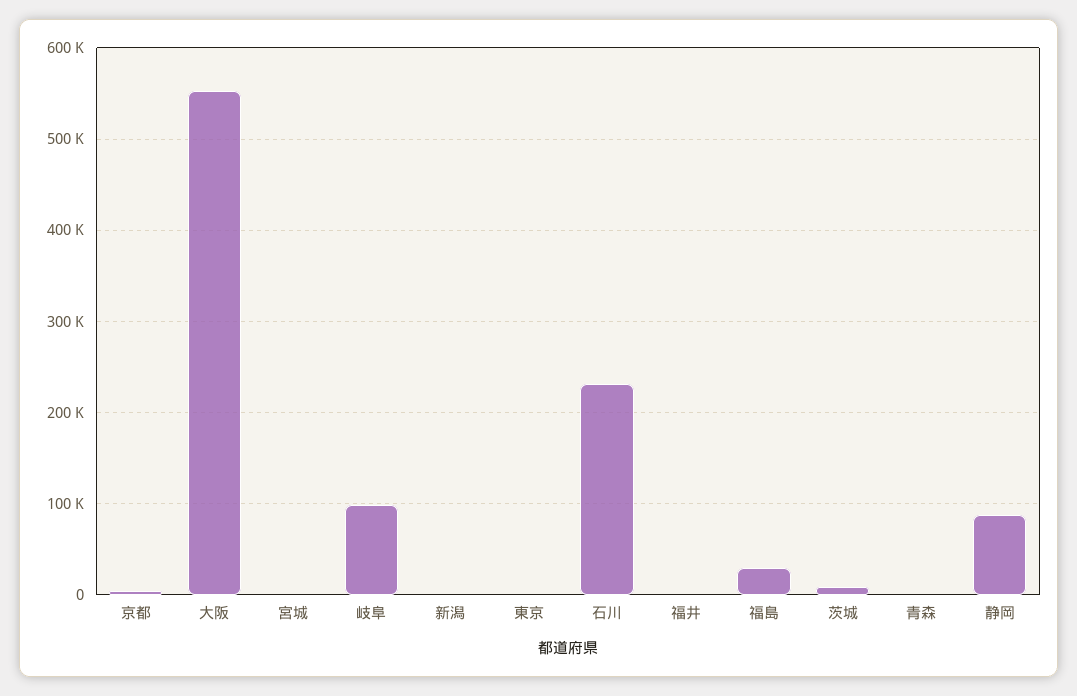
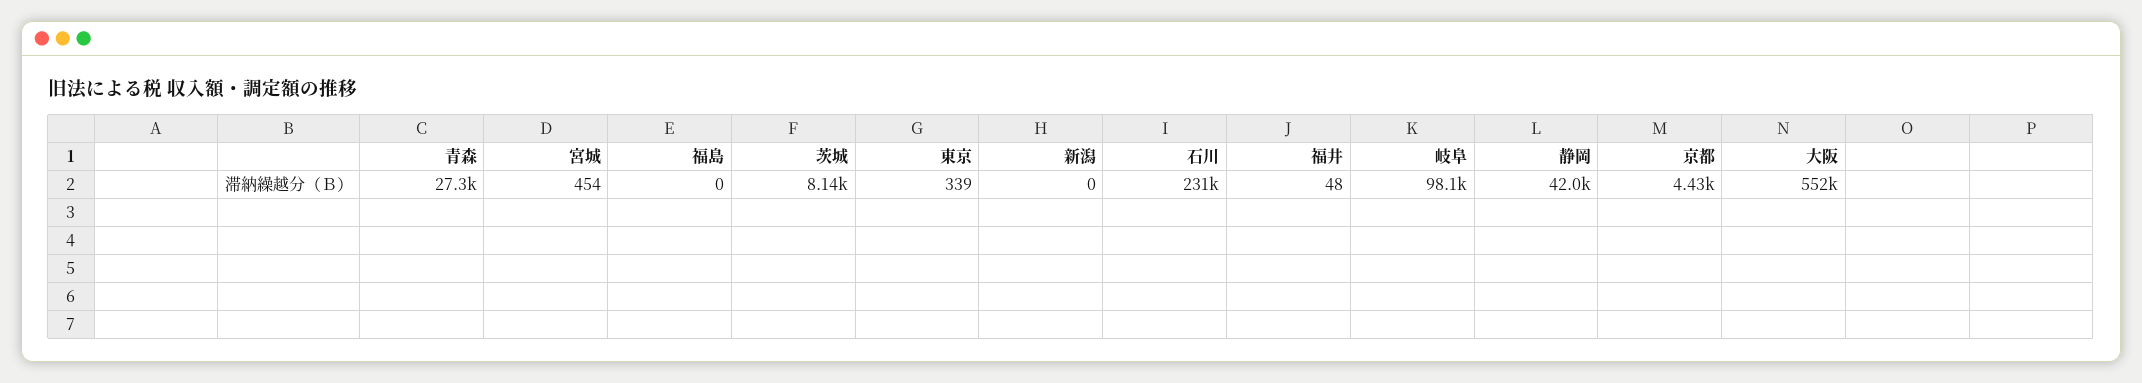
福島: 30000 -> 0
青森: 0 -> 27300
静岡: 90000 -> 42000

